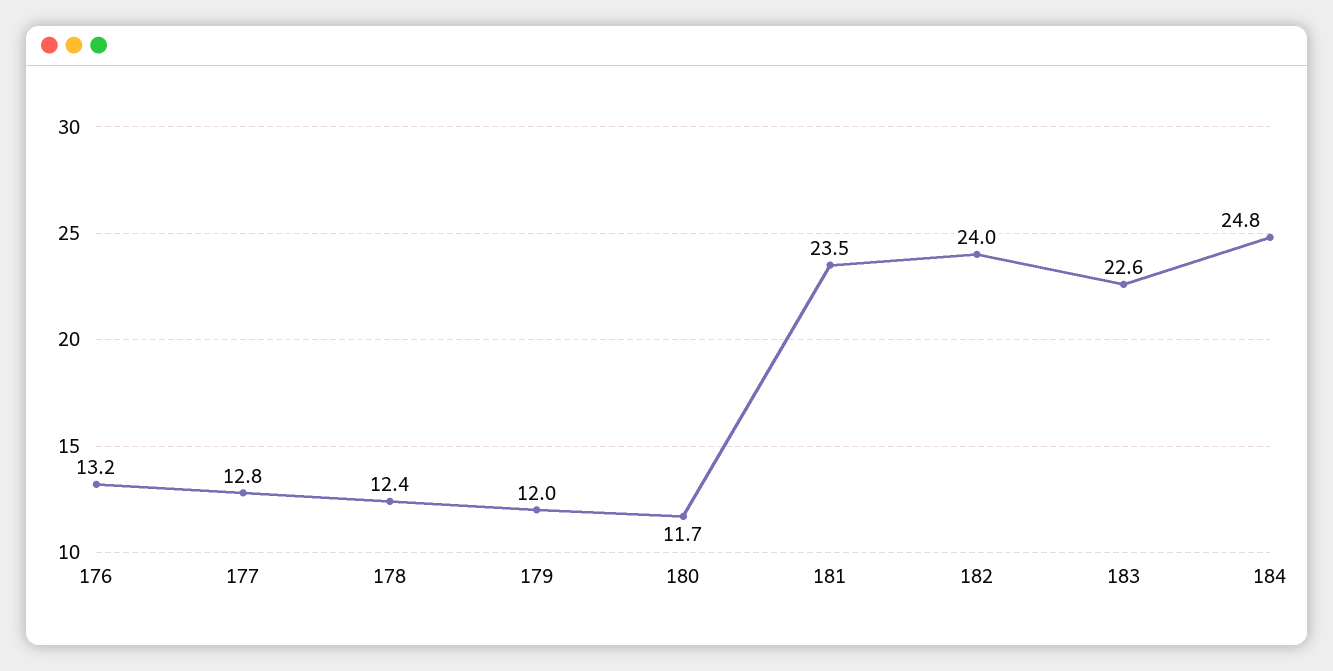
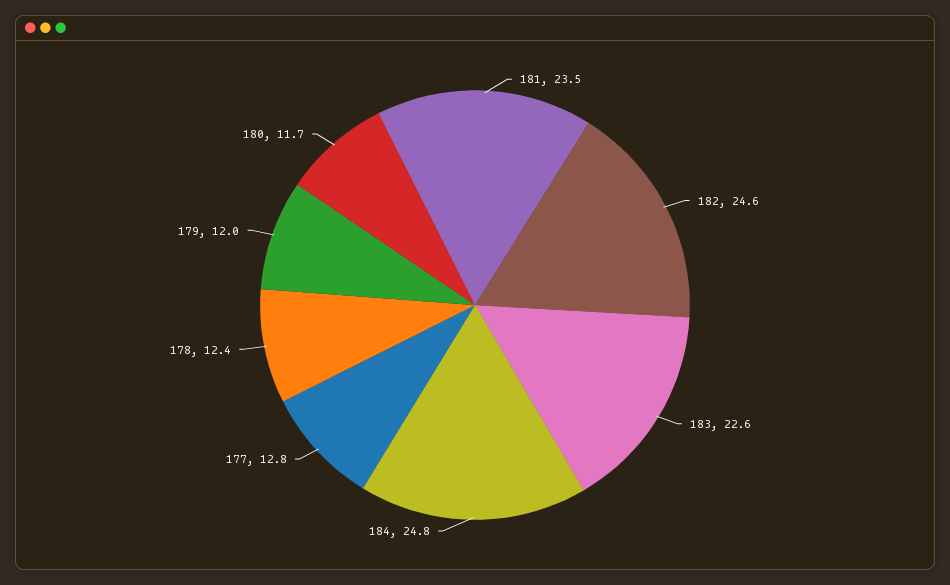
176: 13.2 -> none
182: 24 -> 24.6

